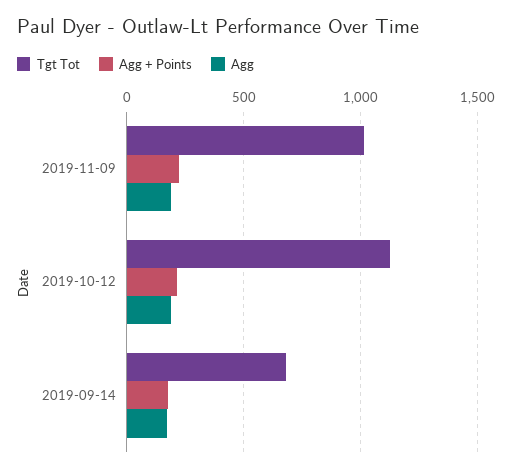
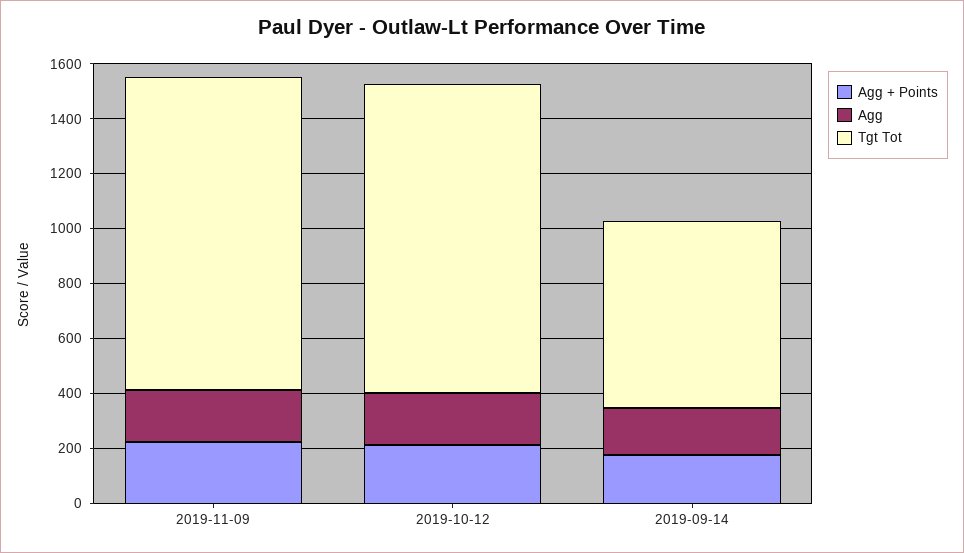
Tgt Tot, 2019-11-09: 1000 -> 1150

